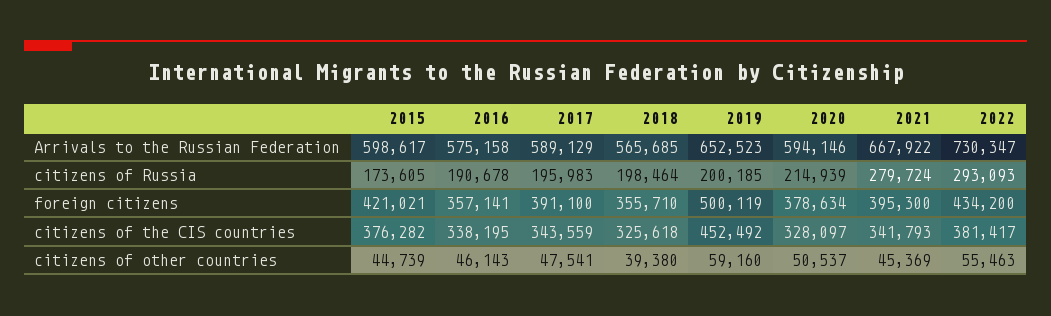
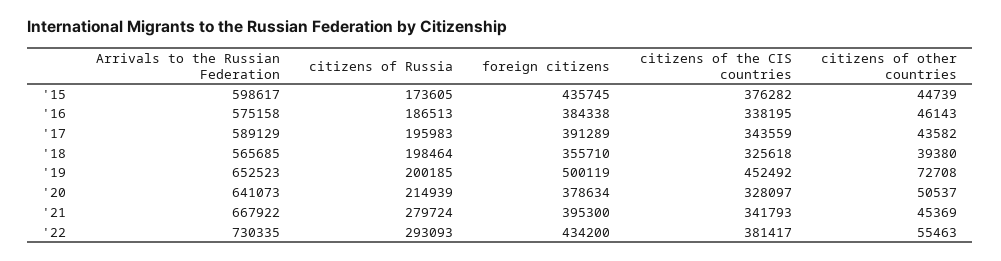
2020, Arrivals to the Russian Federation: 594146 -> 641073
2022, Arrivals to the Russian Federation: 730347 -> 730335
2016, citizens of Russia: 190678 -> 186513
2015, foreign citizens: 421021 -> 435745
2016, foreign citizens: 357141 -> 384338
2017, foreign citizens: 391100 -> 391289
2017, citizens of other countries: 47541 -> 43582
2019, citizens of other countries: 59160 -> 72708

